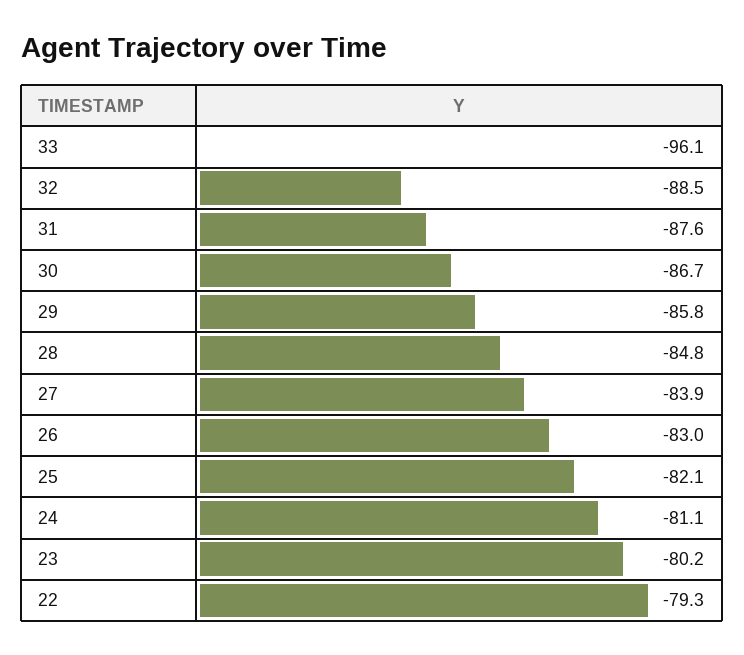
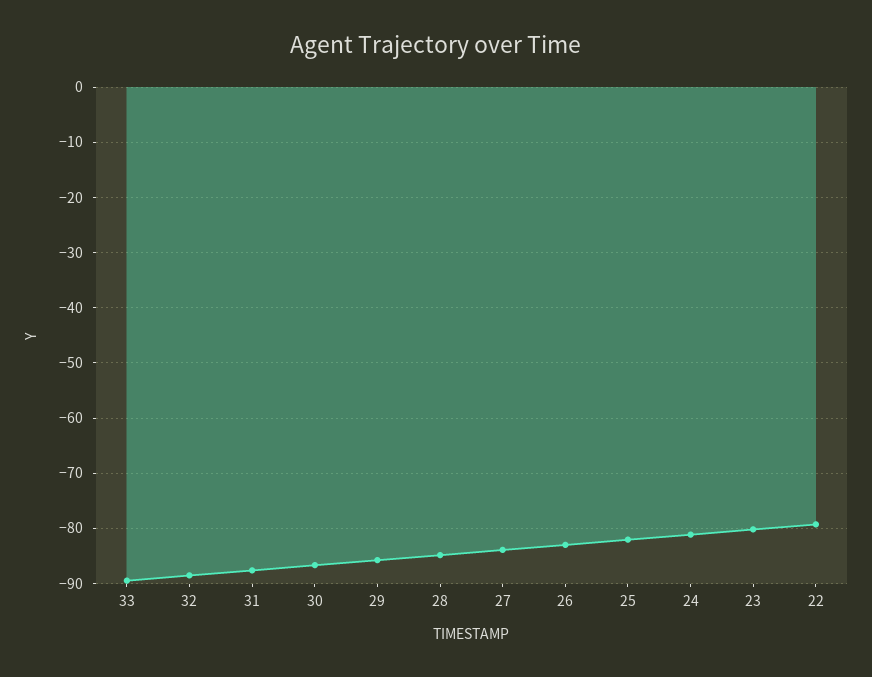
33: -96.1 -> -90

